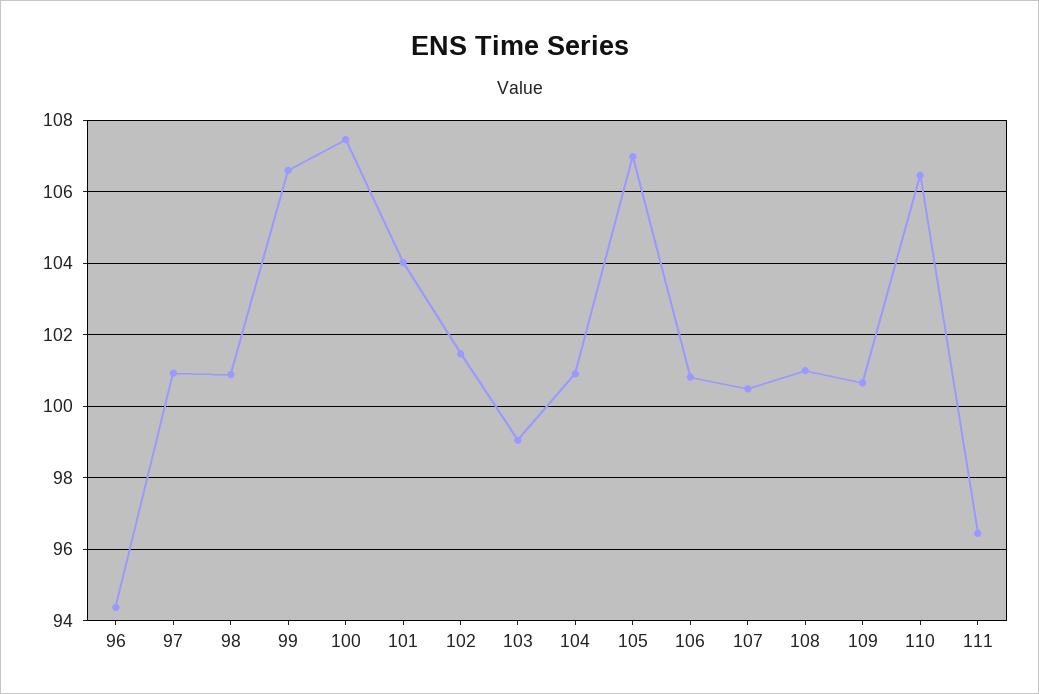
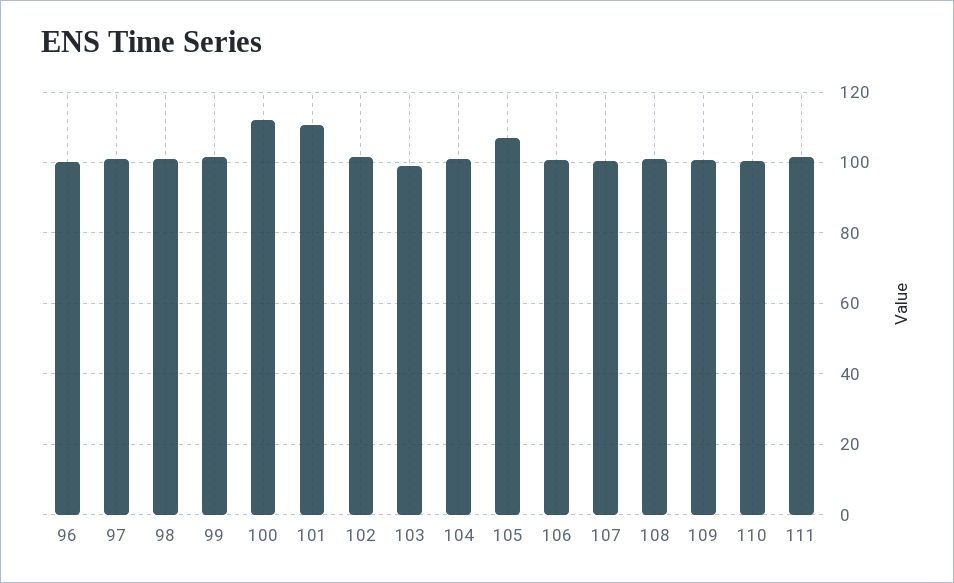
96: 94.4 -> 100
99: 106.6 -> 102
100: 107.4 -> 112
101: 104 -> 110
110: 106.4 -> 100
111: 96.4 -> 102

